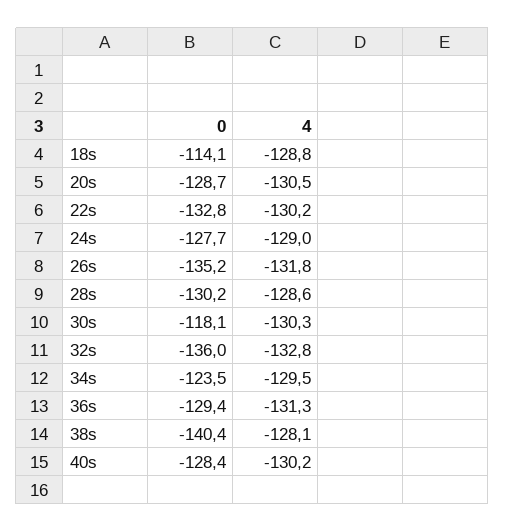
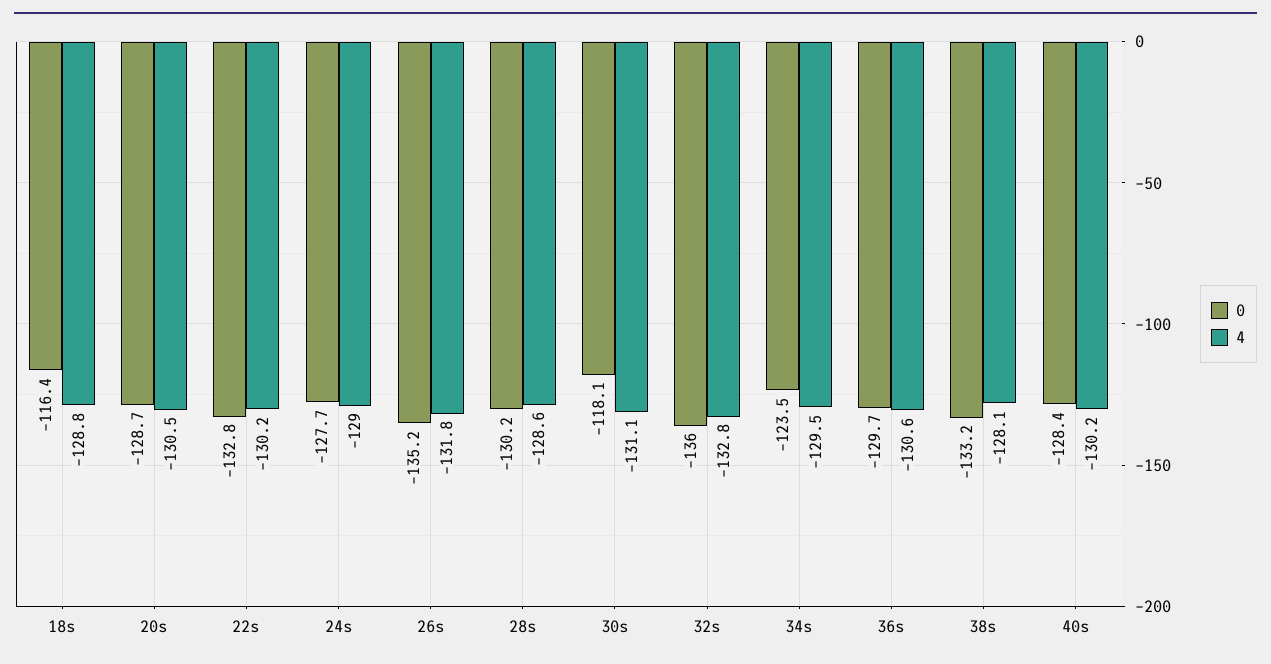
0, 18s: -114.1 -> -116.4
4, 30s: -130.3 -> -131.1
0, 36s: -129.4 -> -129.7
4, 36s: -131.3 -> -130.6
0, 38s: -140.4 -> -133.2

